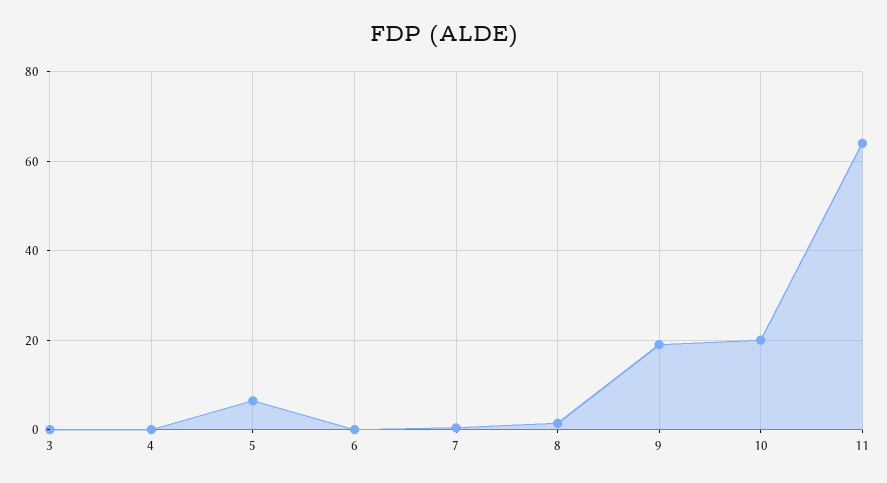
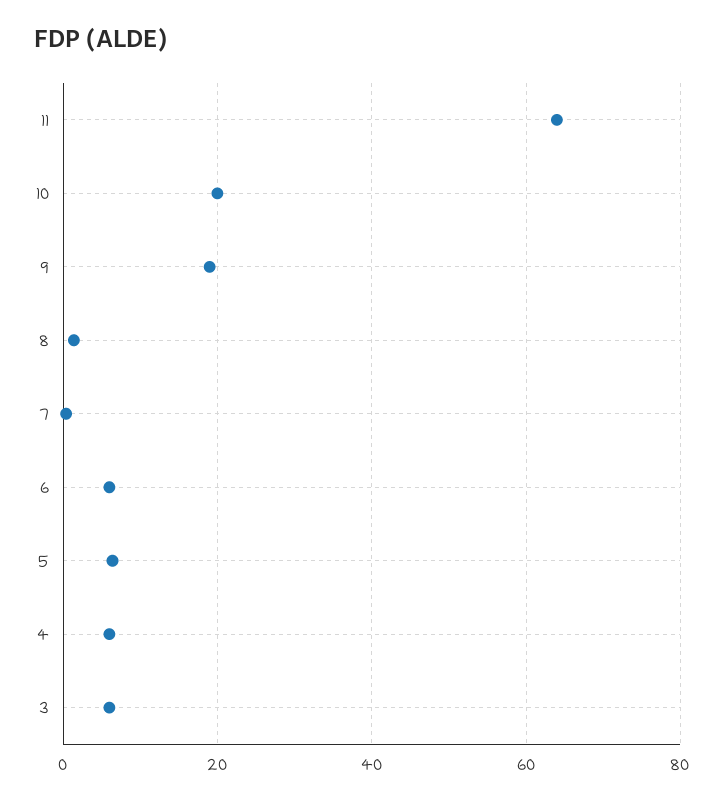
3: 0 -> 6
4: 0 -> 6
6: 0 -> 6

